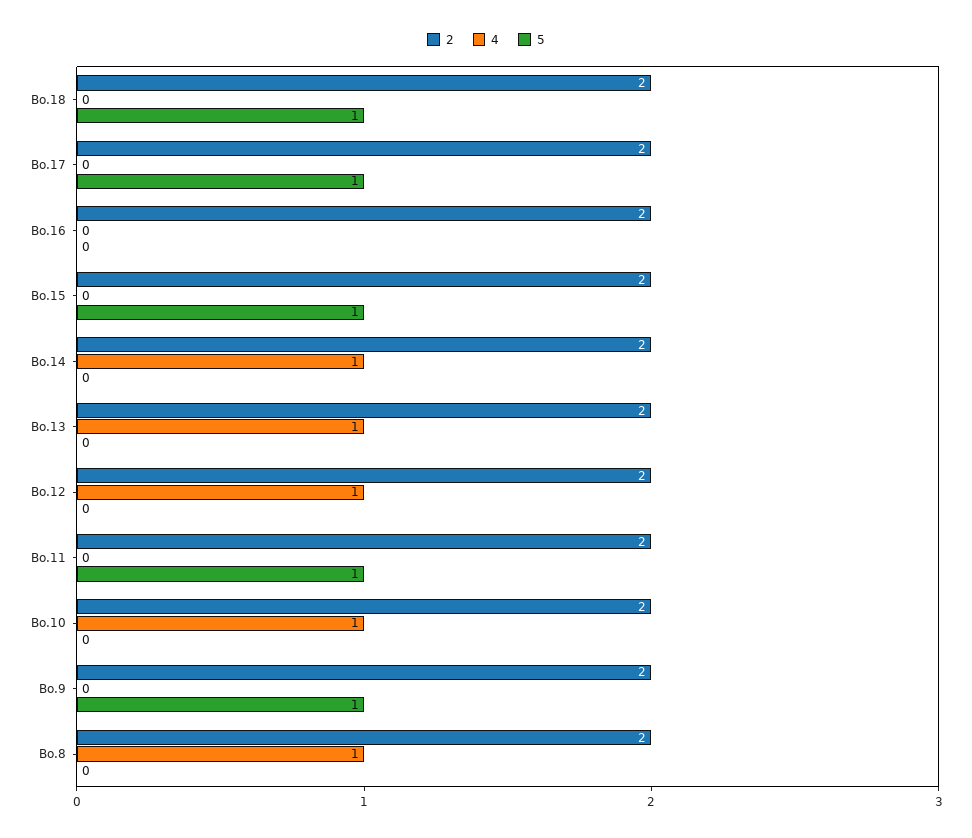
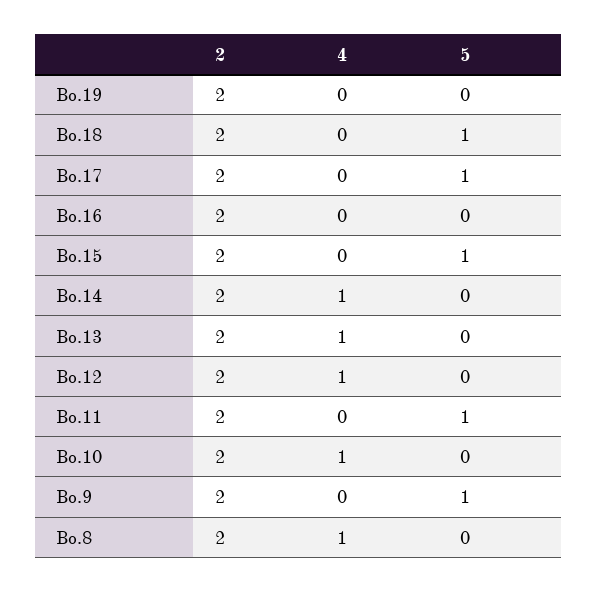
2, Bo.19: none -> 2
4, Bo.19: none -> 0
5, Bo.19: none -> 0

